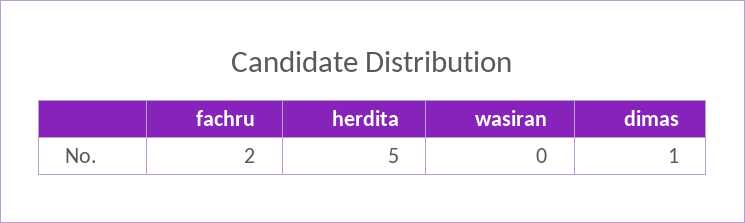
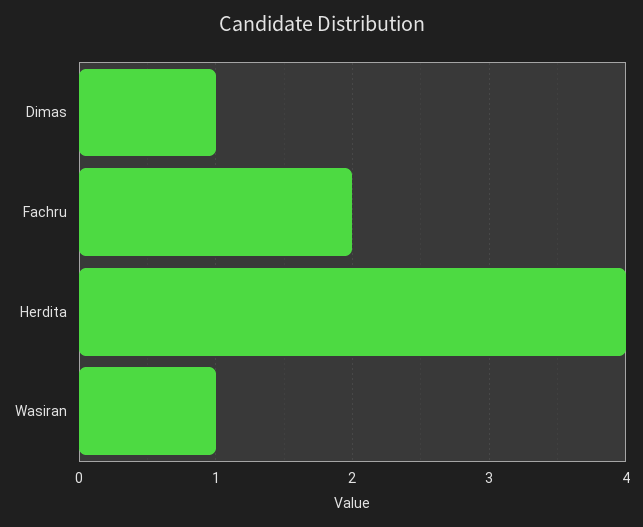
herdita: 5 -> 4
wasiran: 0 -> 1

